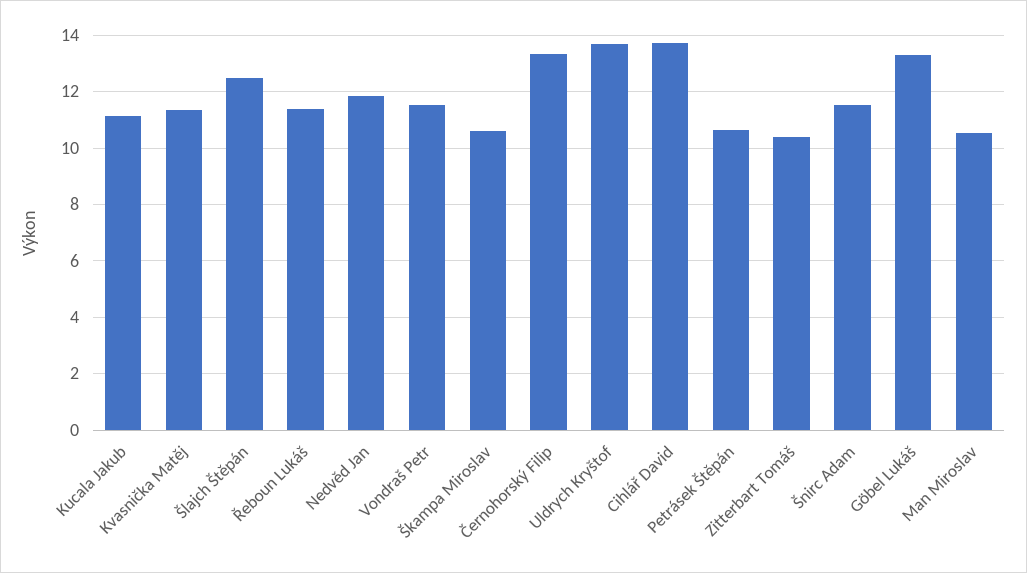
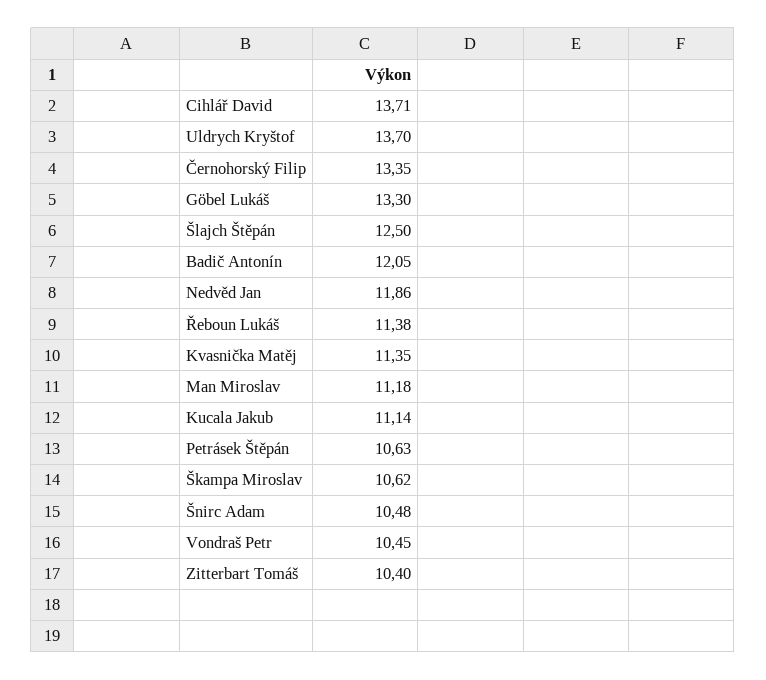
Vondraš Petr: 11.5 -> 10.45
Šnirc Adam: 11.5 -> 10.48
Man Miroslav: 10.5 -> 11.18
Badič Antonín: none -> 12.05

